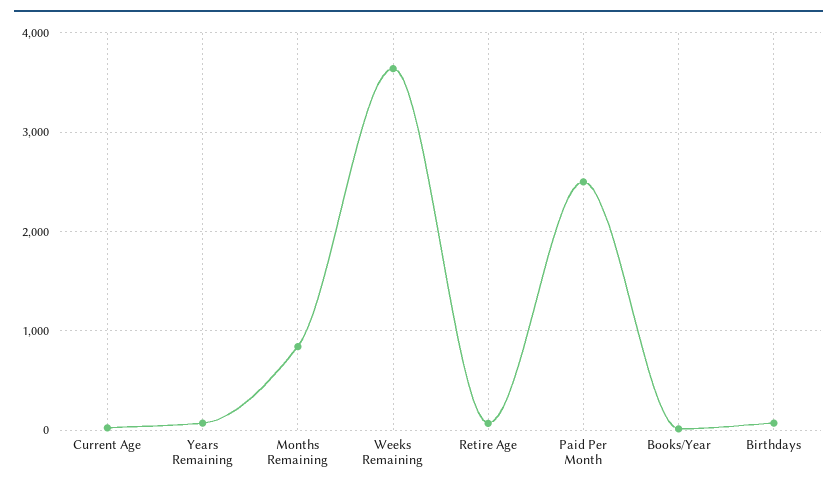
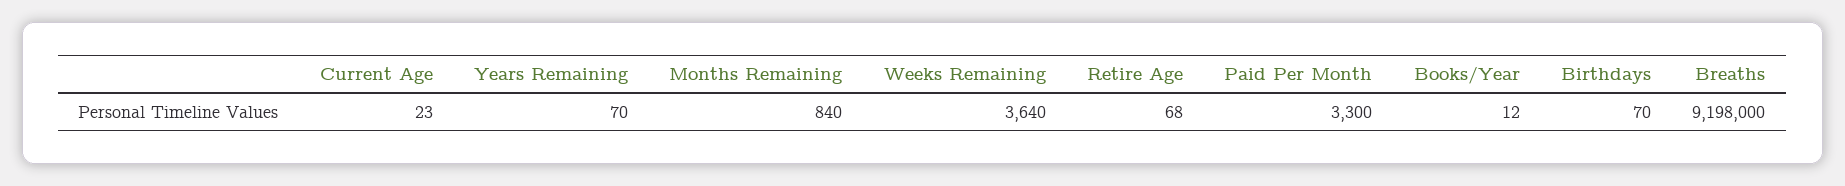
Paid Per Month: 2500 -> 3300
Breaths: none -> 9198000

